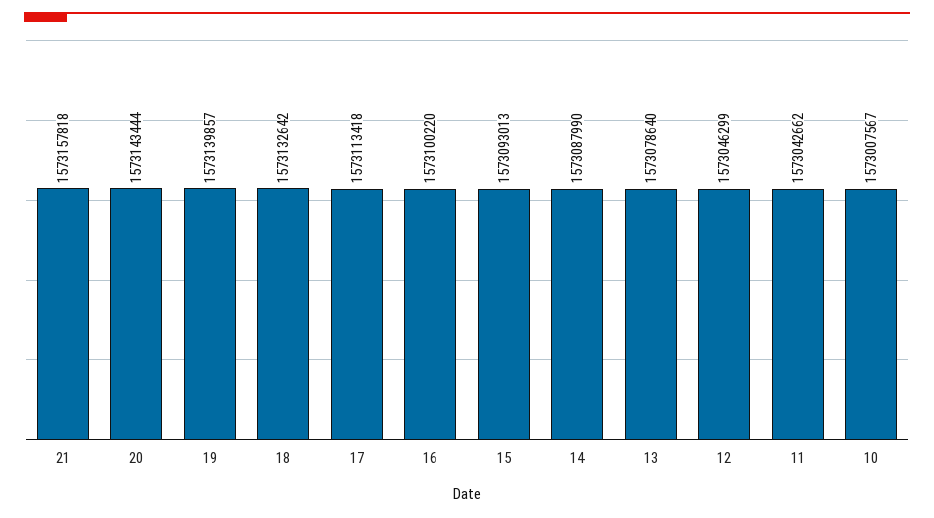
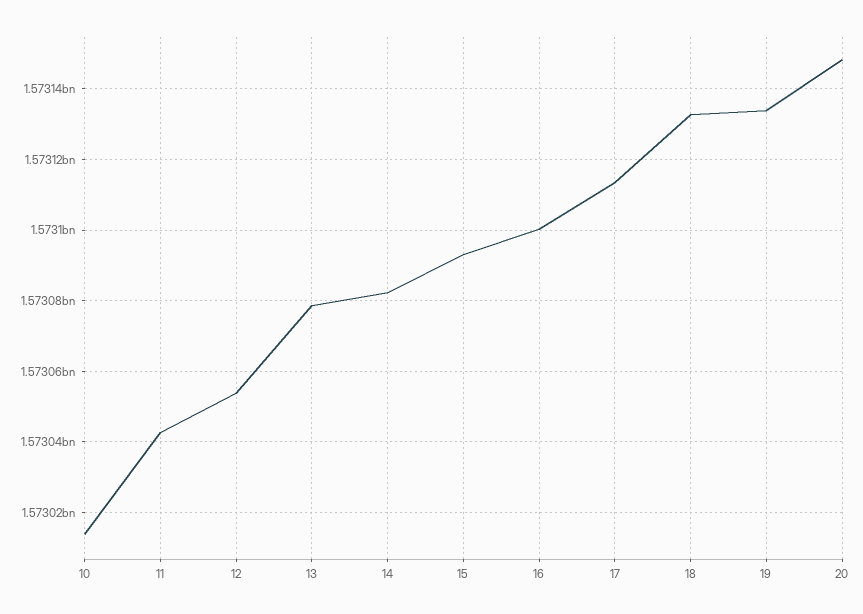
21: 1573157818 -> none
20: 1573143444 -> 1573148000
19: 1573139857 -> 1573134000
14: 1573087990 -> 1573082000
12: 1573046299 -> 1573054000
10: 1573007567 -> 1573014000

